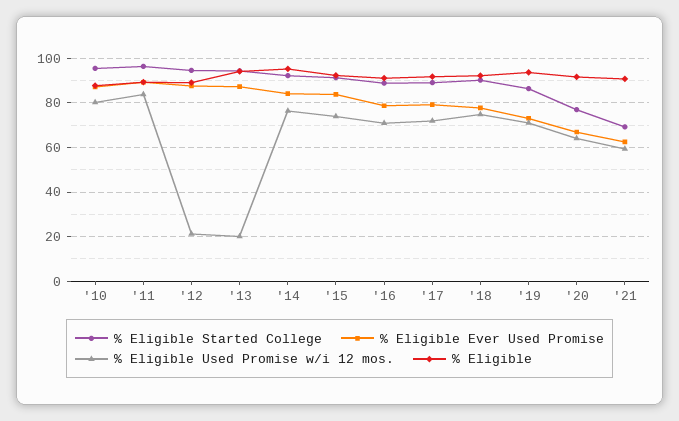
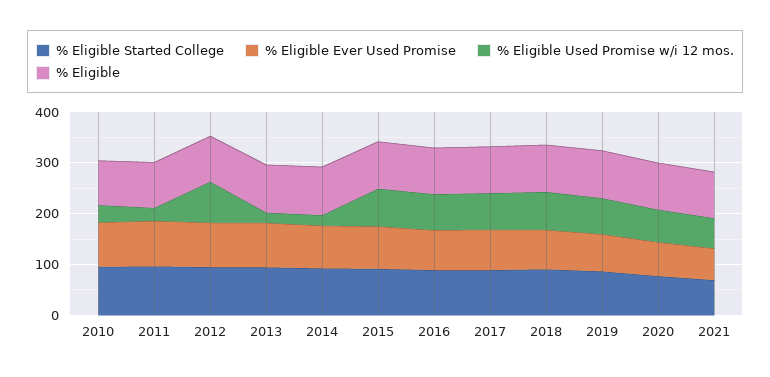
% Eligible Used Promise w/i 12 mos., '10: 80 -> 40
% Eligible Used Promise w/i 12 mos., '11: 85 -> 20
% Eligible Used Promise w/i 12 mos., '12: 20 -> 80
% Eligible Used Promise w/i 12 mos., '14: 75 -> 20

